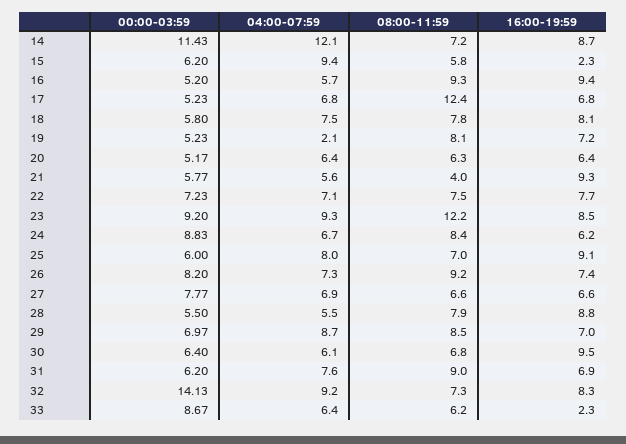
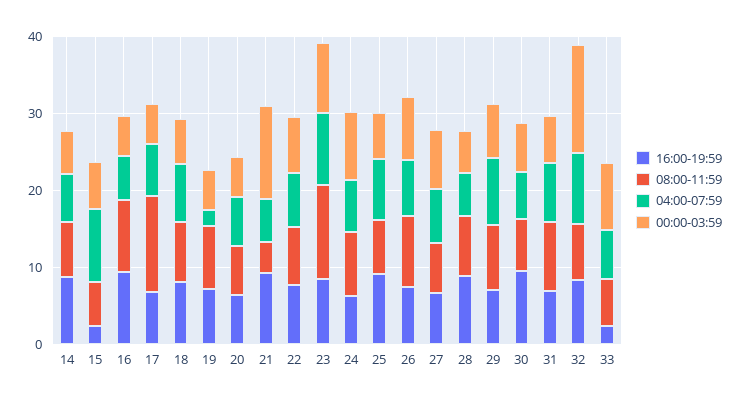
00:00-03:59, 14: 11.43 -> 6
04:00-07:59, 14: 12.1 -> 6
00:00-03:59, 21: 5.77 -> 12

